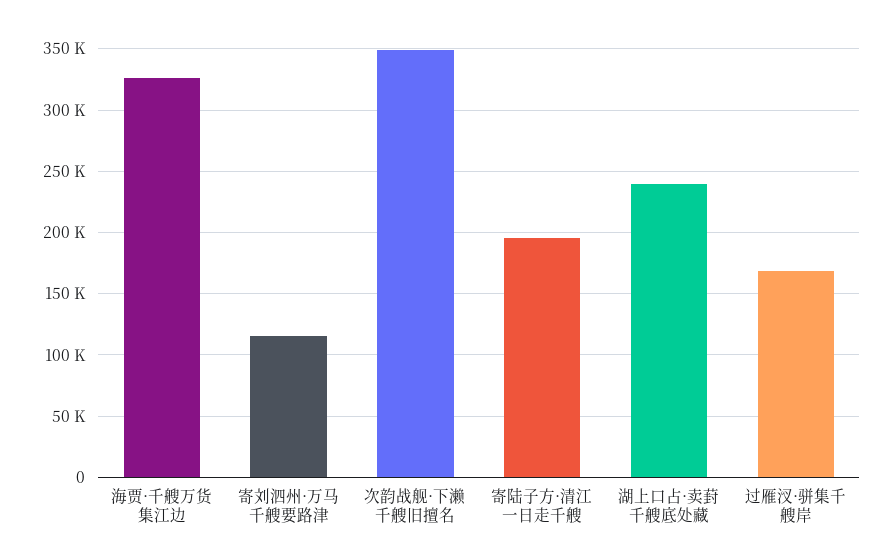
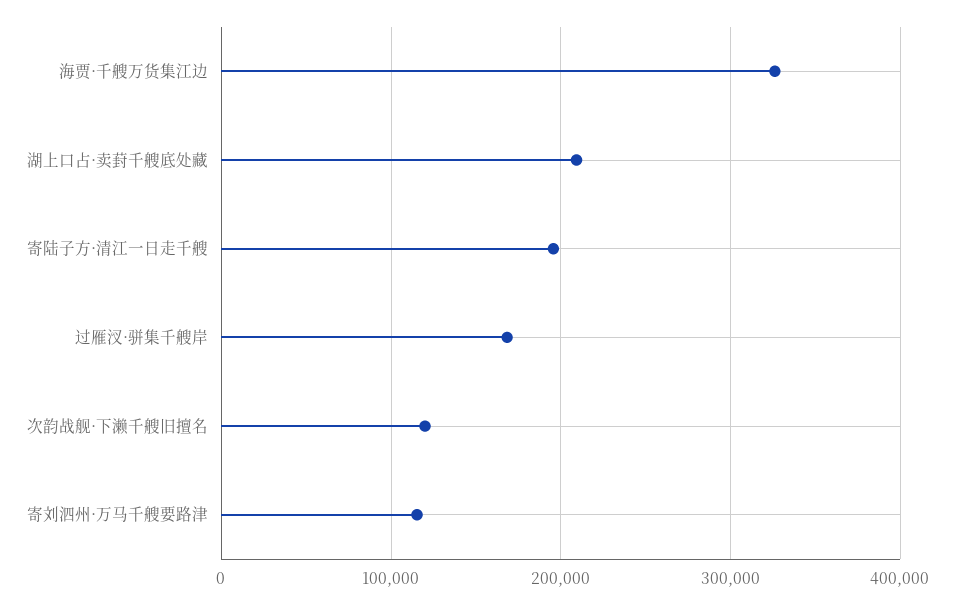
次韵战舰·下濑千艘旧擅名: 350000 -> 120000
湖上口占·卖葑千艘底处藏: 240000 -> 210000

